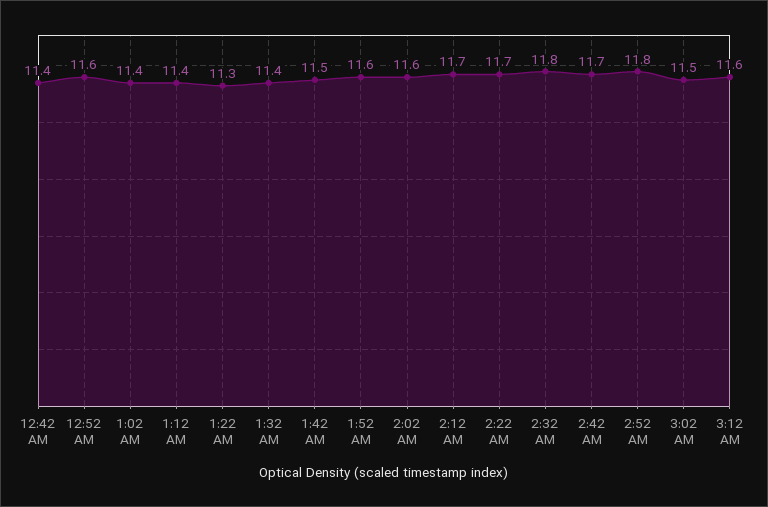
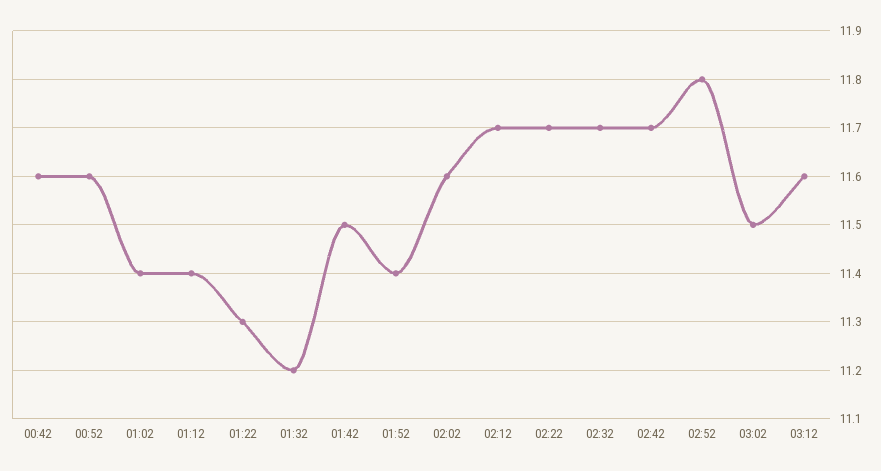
12:42 AM: 11.4 -> 11.6
1:32 AM: 11.4 -> 11.2
1:52 AM: 11.6 -> 11.4
2:32 AM: 11.8 -> 11.7

